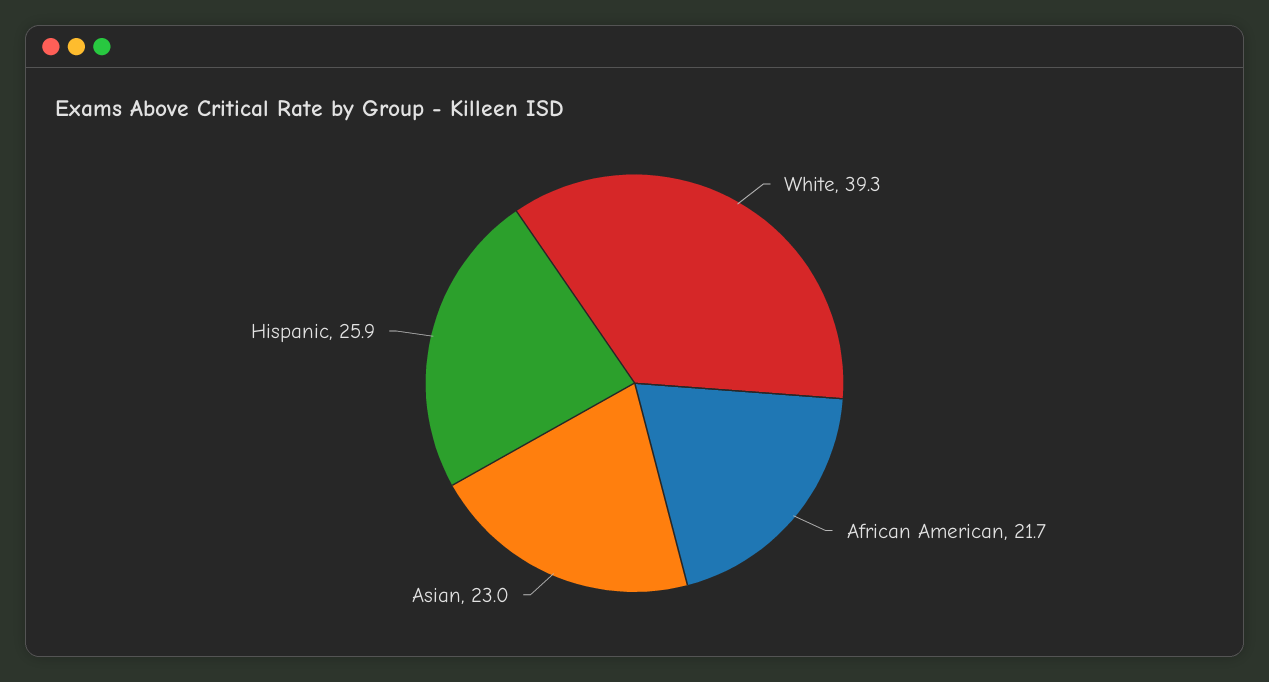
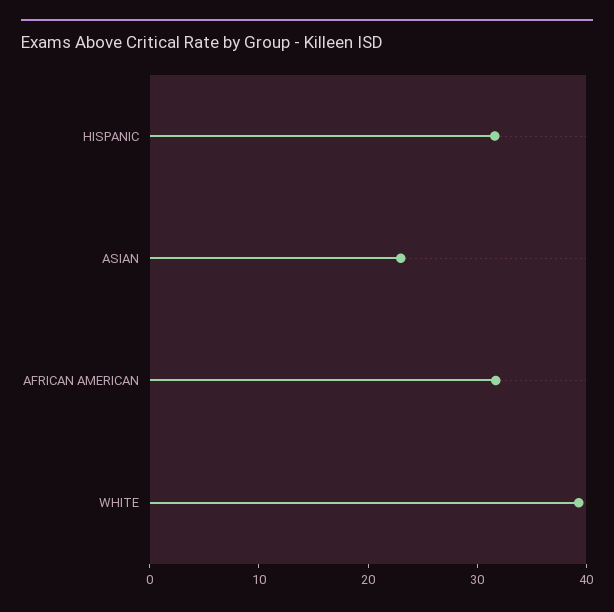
African American: 21.7 -> 32
Hispanic: 25.9 -> 32

